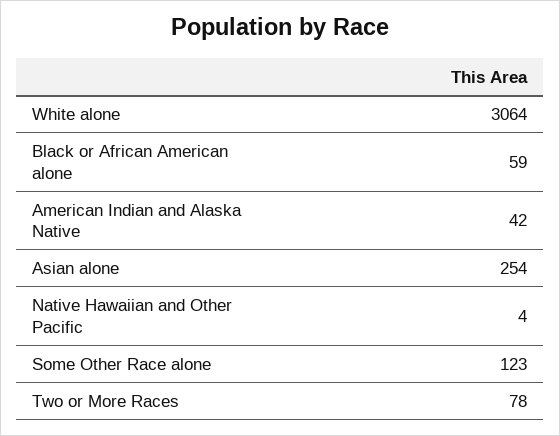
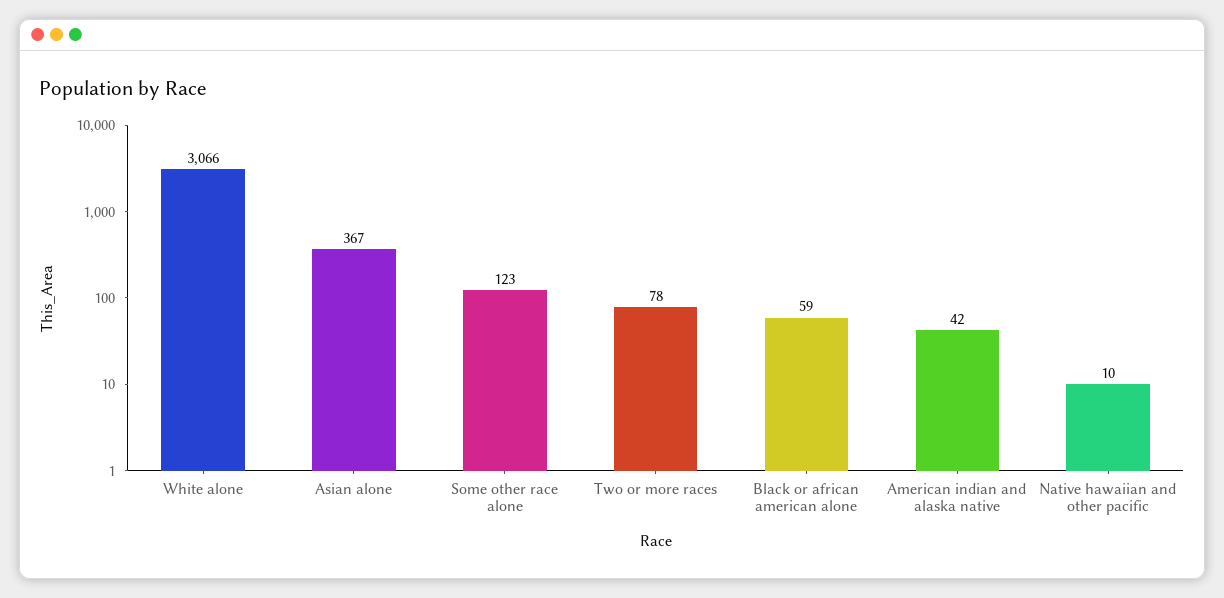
White alone: 3064 -> 3066
Asian alone: 254 -> 367
Native Hawaiian and Other Pacific: 4 -> 10

